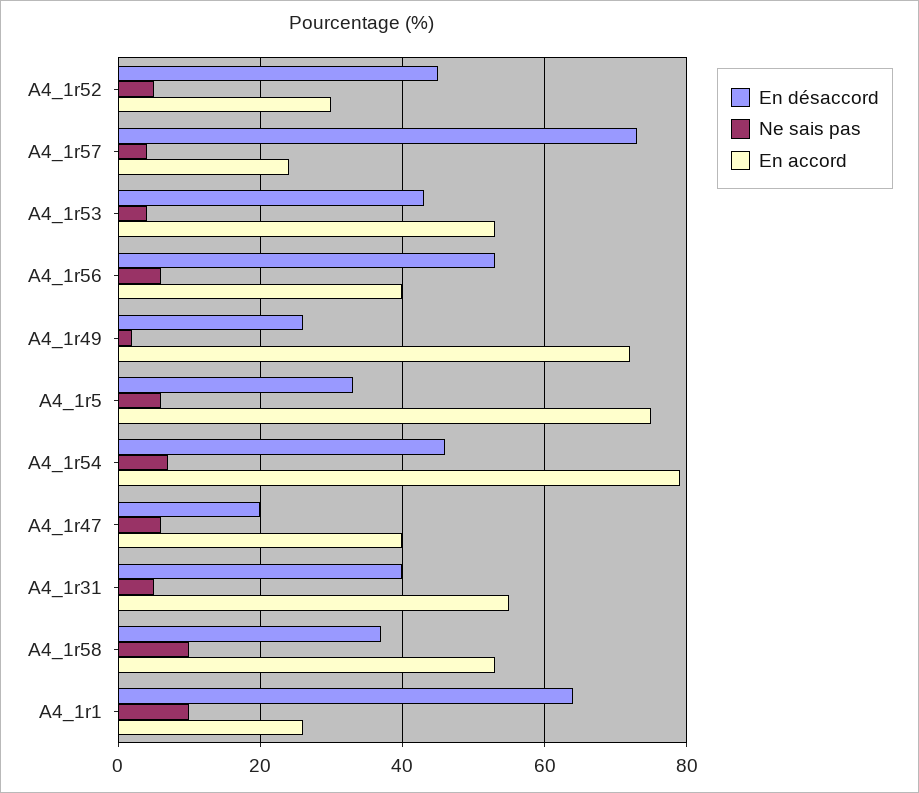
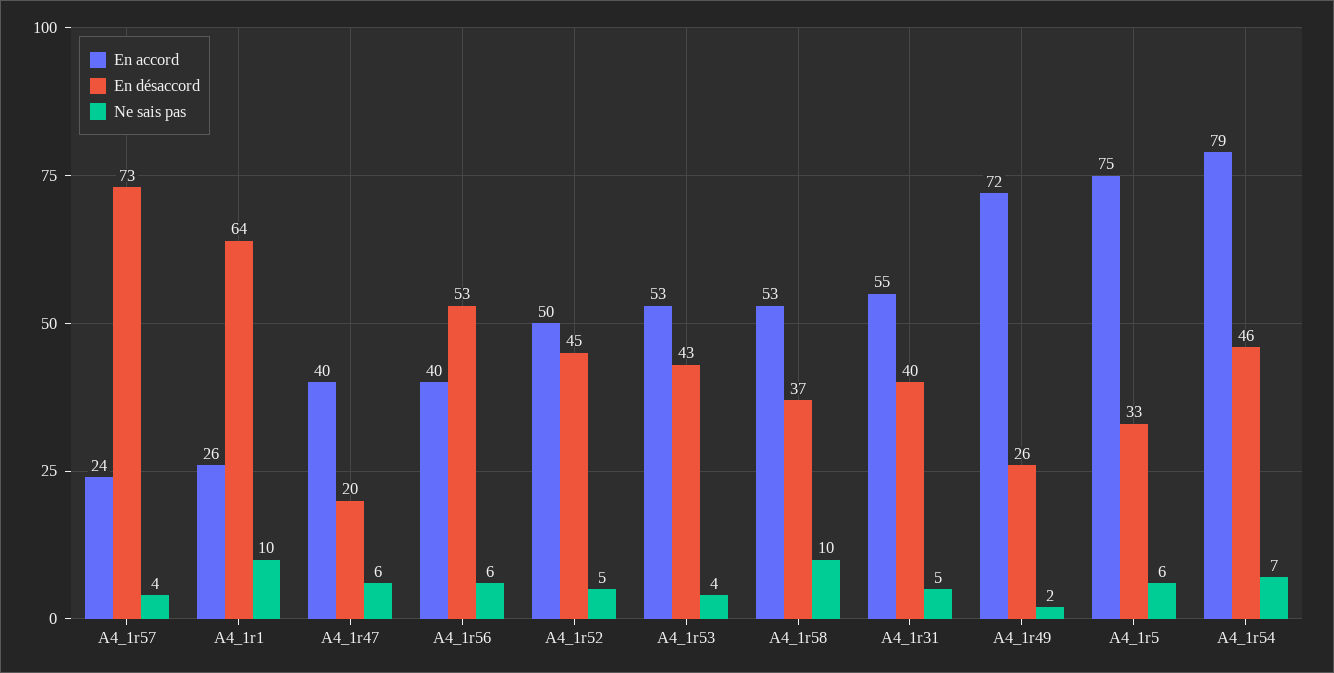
En accord, A4_1r52: 30 -> 50

